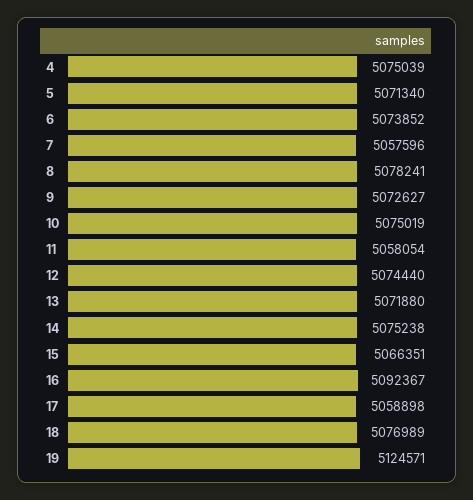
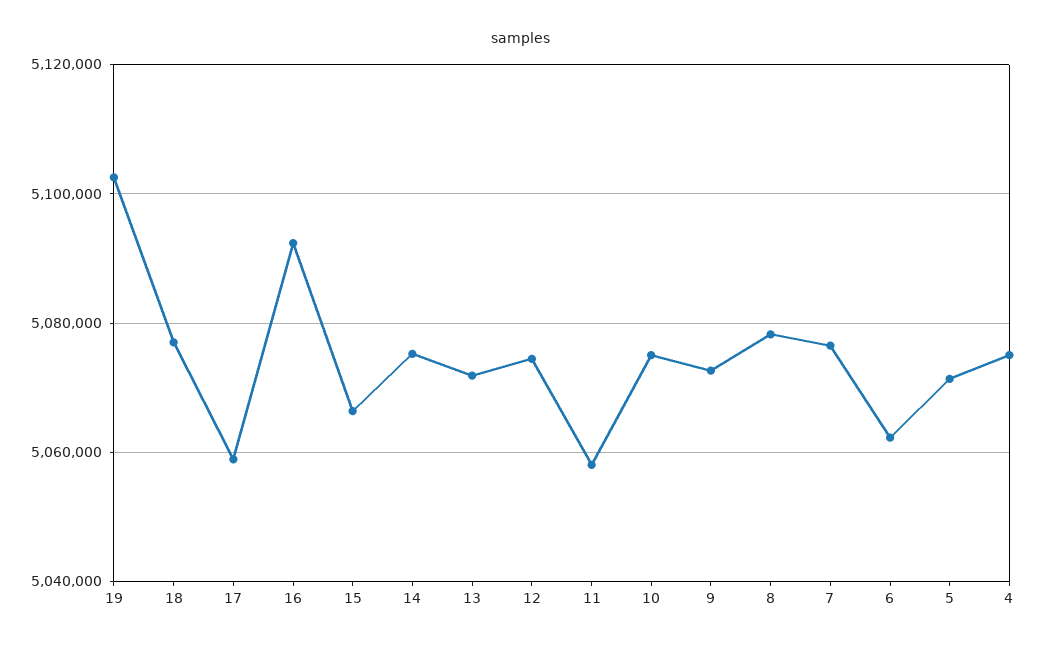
6: 5073852 -> 5062000
7: 5057596 -> 5076000
19: 5124571 -> 5102000

